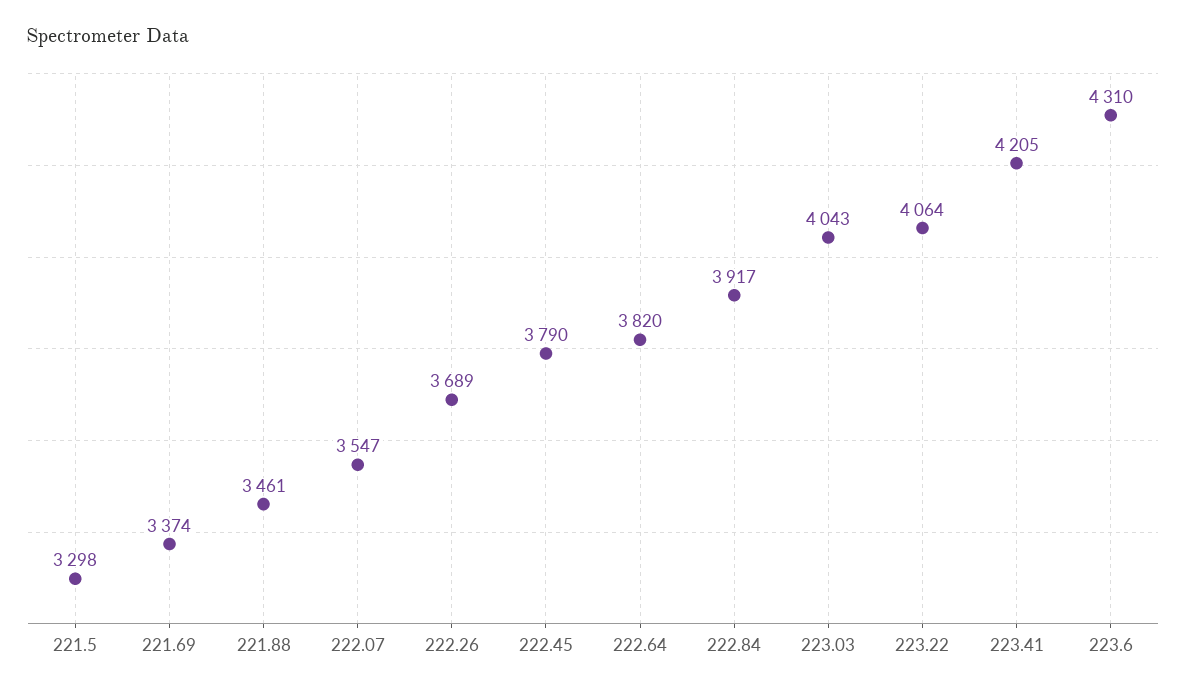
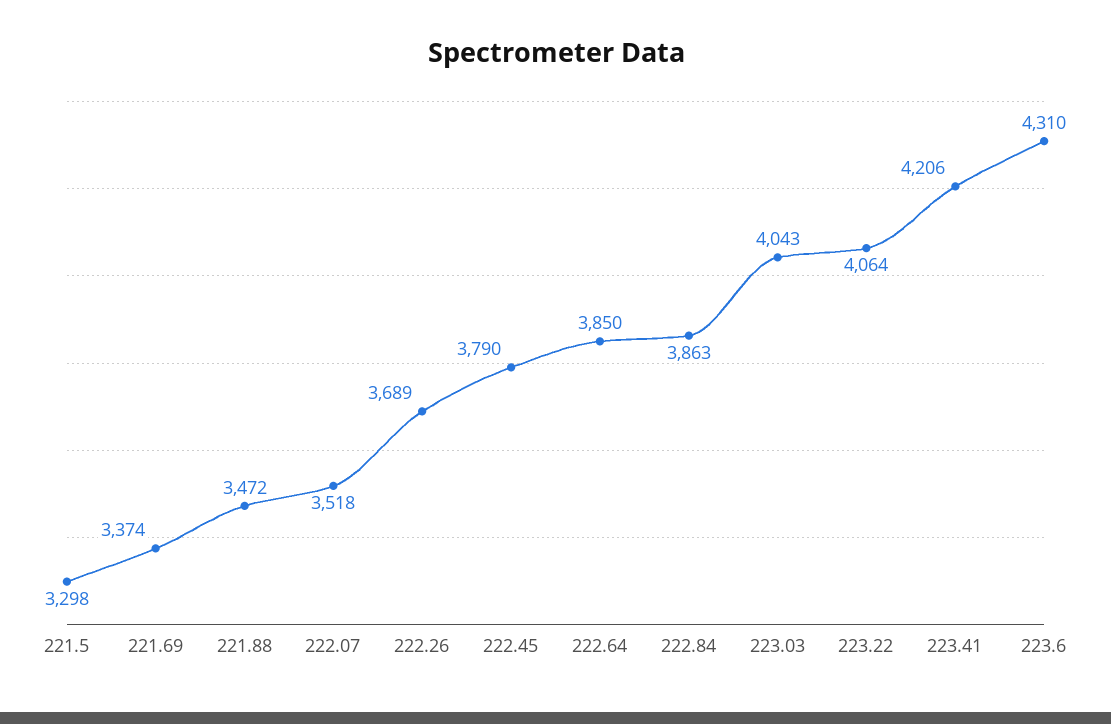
221.88: 3461 -> 3472
222.07: 3547 -> 3518
222.64: 3820 -> 3850
222.84: 3917 -> 3863
223.41: 4205 -> 4206

